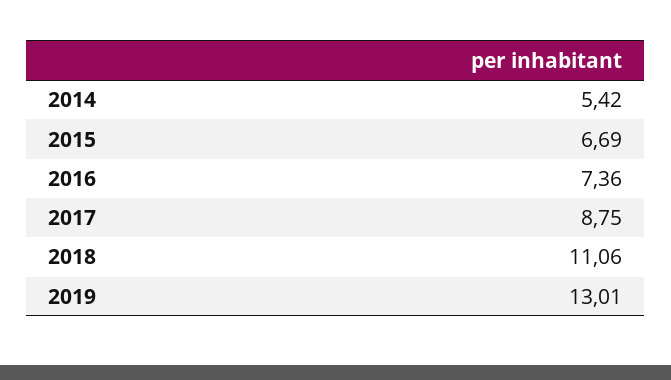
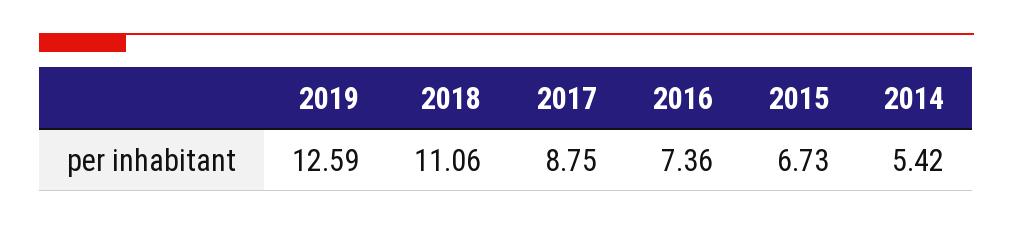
2015: 6.69 -> 6.73
2019: 13.01 -> 12.59

